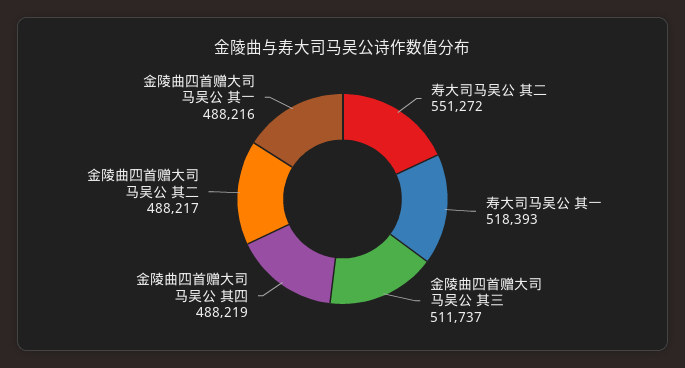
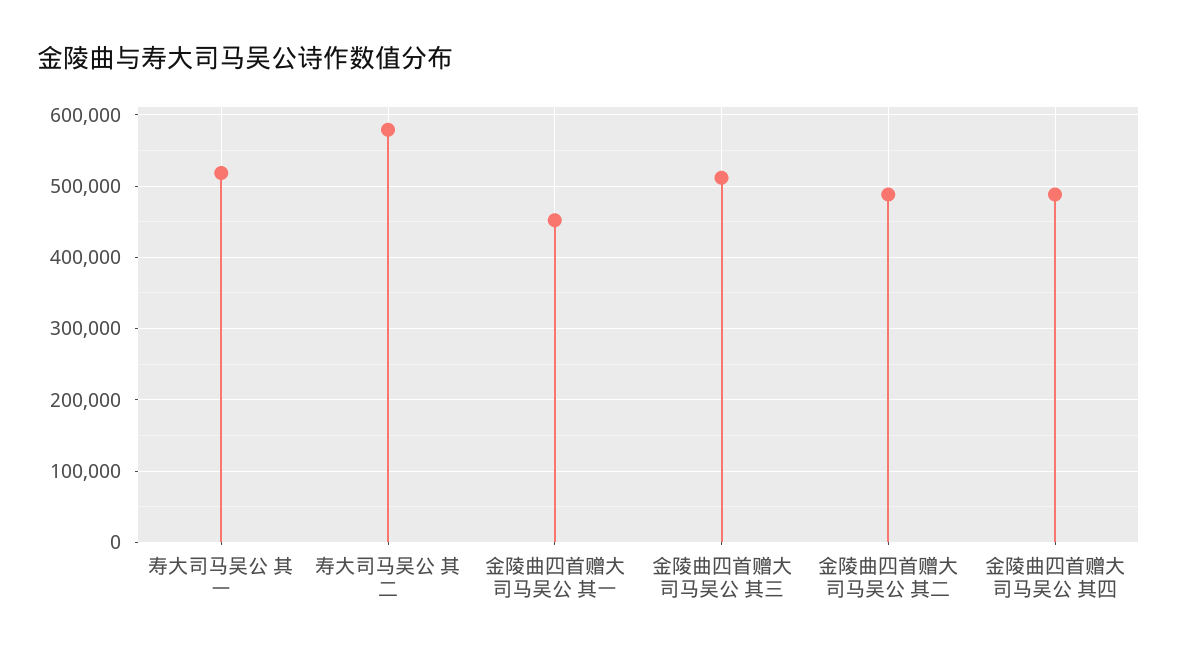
寿大司马吴公 其二: 551272 -> 580000
金陵曲四首赠大司马吴公 其一: 488216 -> 450000

